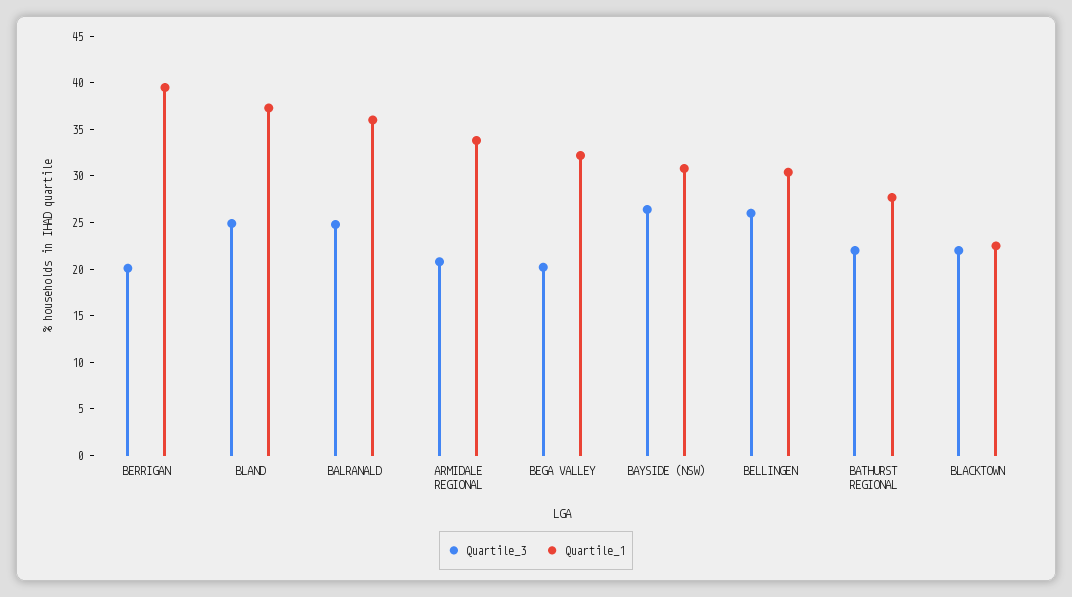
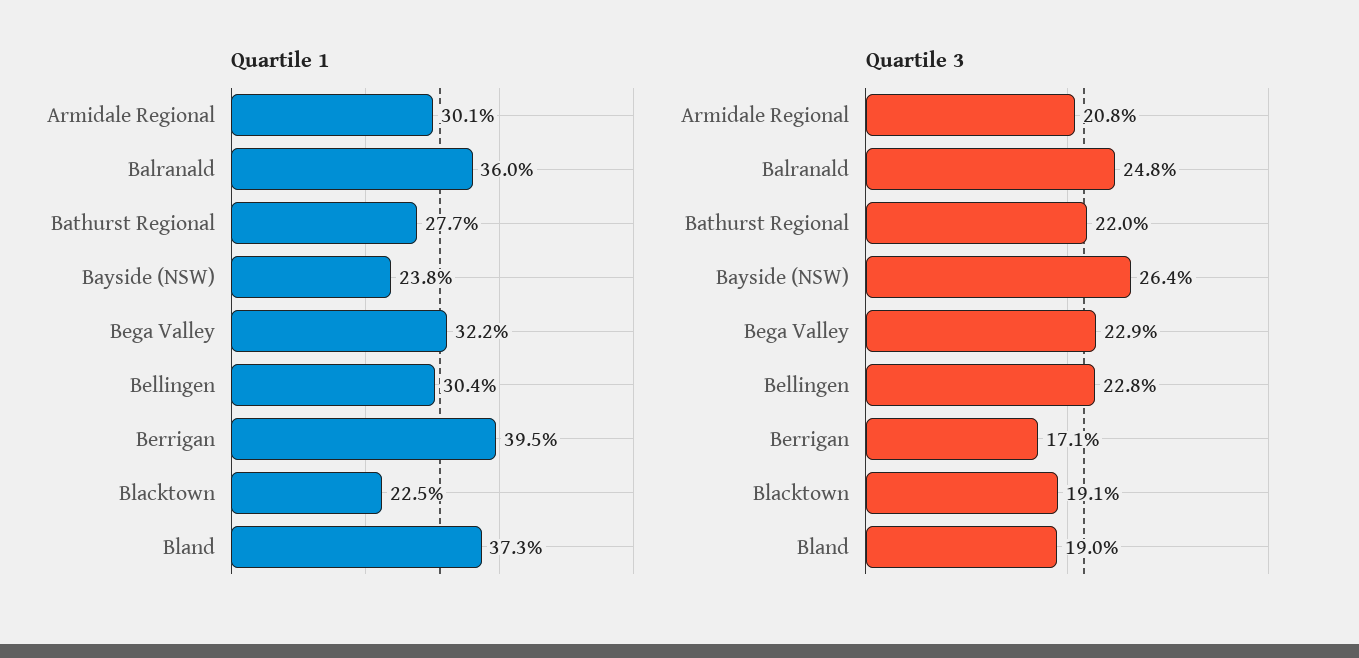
Quartile_3, BERRIGAN: 20 -> 17.1
Quartile_3, BLAND: 25 -> 19
Quartile_1, ARMIDALE REGIONAL: 34 -> 30.1
Quartile_3, BEGA VALLEY: 20 -> 22.9
Quartile_1, BAYSIDE (NSW): 31 -> 23.8
Quartile_3, BELLINGEN: 26 -> 22.8
Quartile_3, BLACKTOWN: 22 -> 19.1

